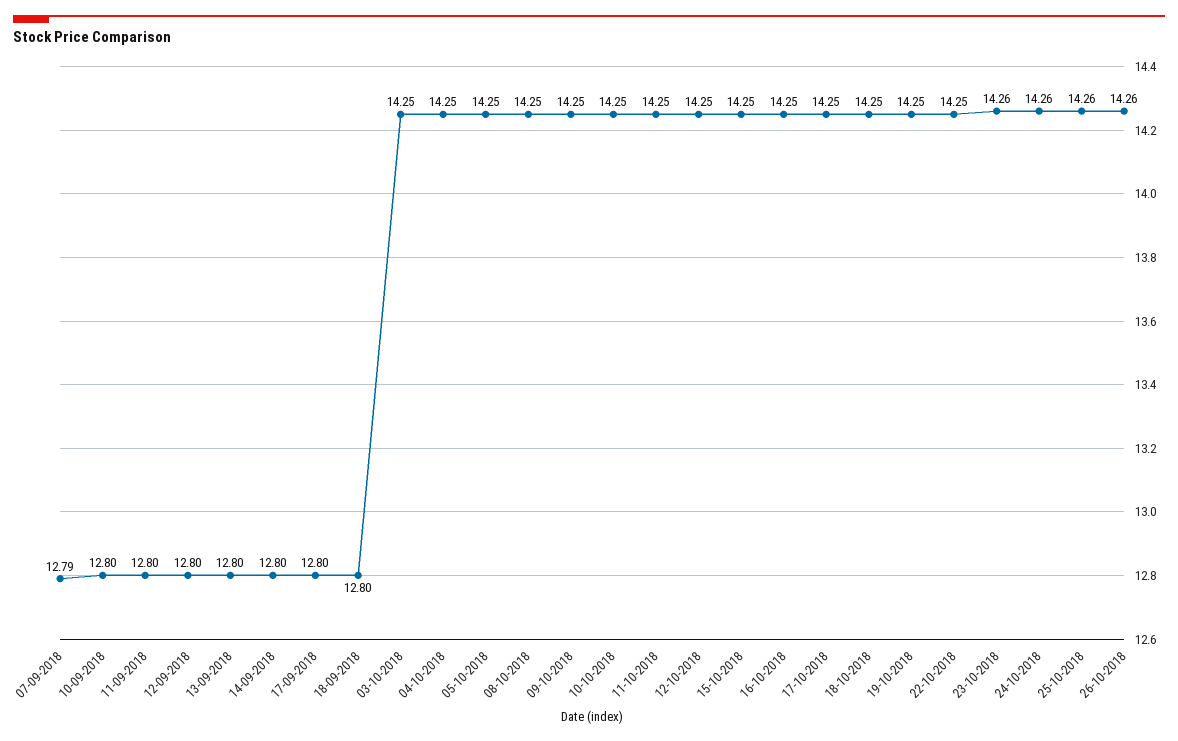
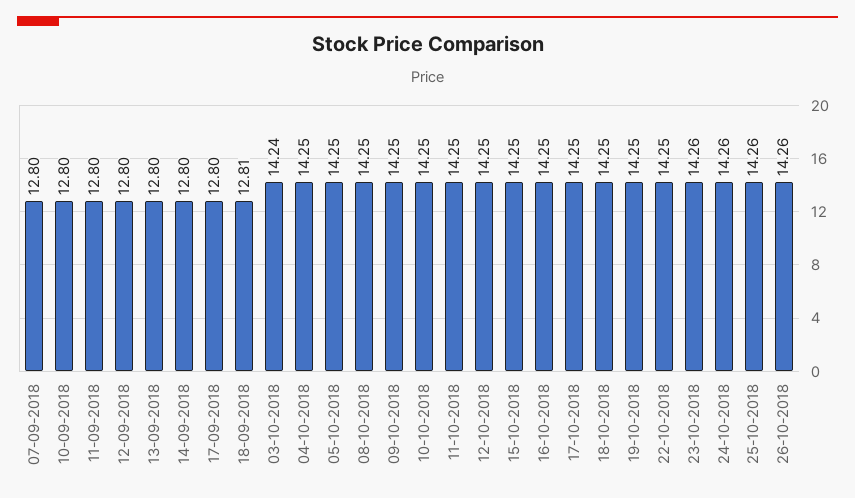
07-09-2018: 12.79 -> 12.8
18-09-2018: 12.8 -> 12.81
03-10-2018: 14.25 -> 14.24

